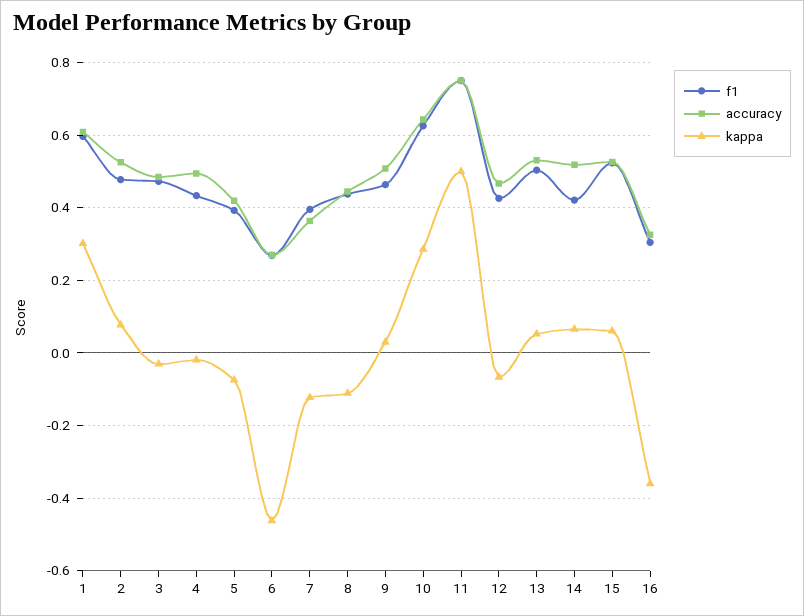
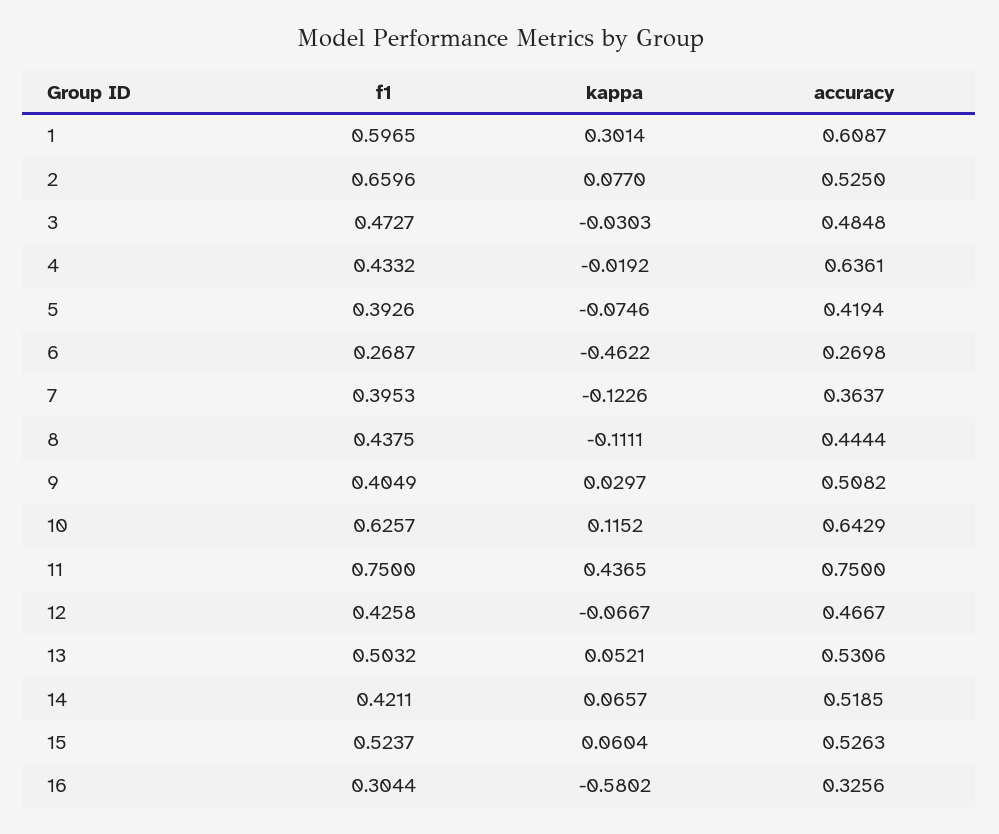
f1, 2: 0.48 -> 0.6596
accuracy, 4: 0.5 -> 0.6361
f1, 9: 0.46 -> 0.4049
kappa, 10: 0.28 -> 0.1152
kappa, 11: 0.5 -> 0.4365
kappa, 16: -0.36 -> -0.5802

